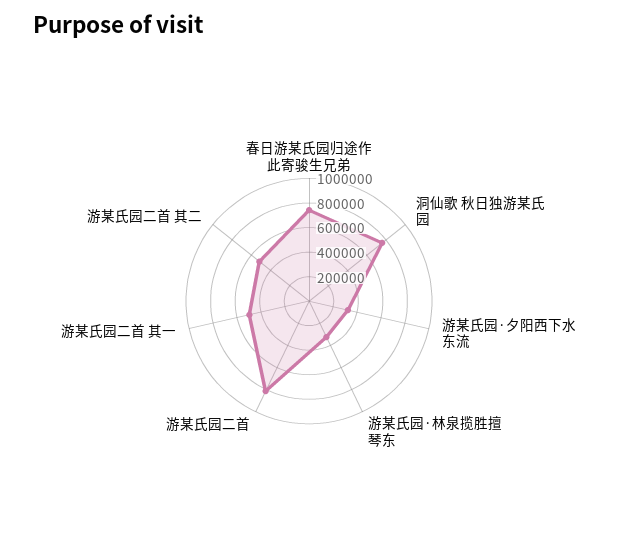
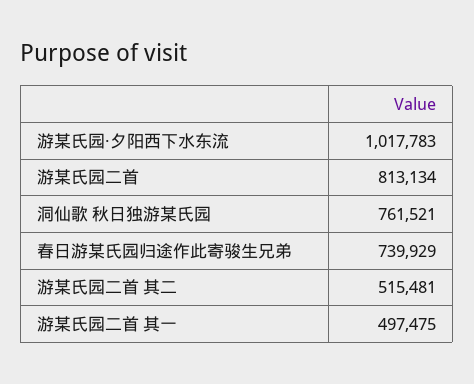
游某氏园·夕阳西下水东流: 300000 -> 1017783
游某氏园·林泉揽胜擅琴东: 300000 -> none

